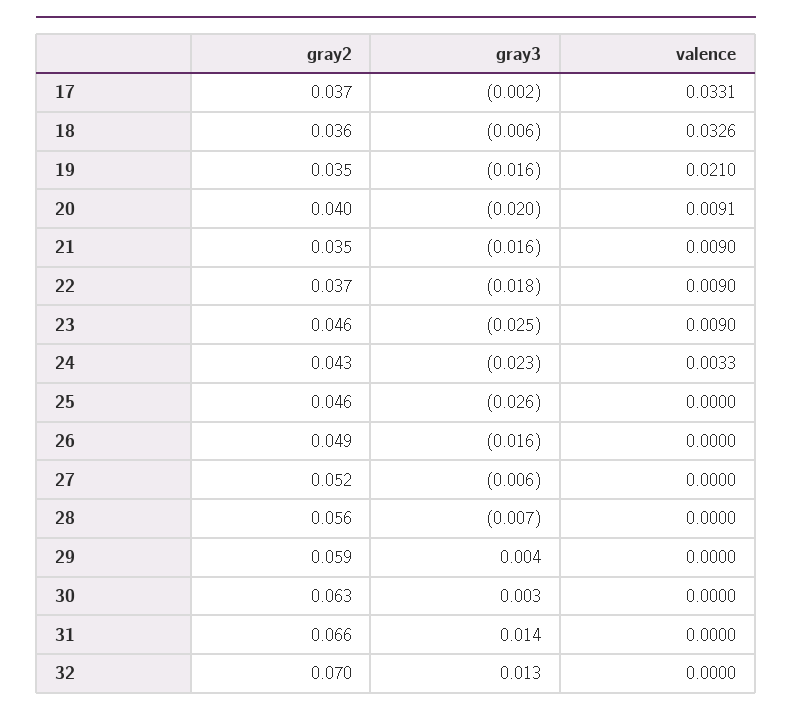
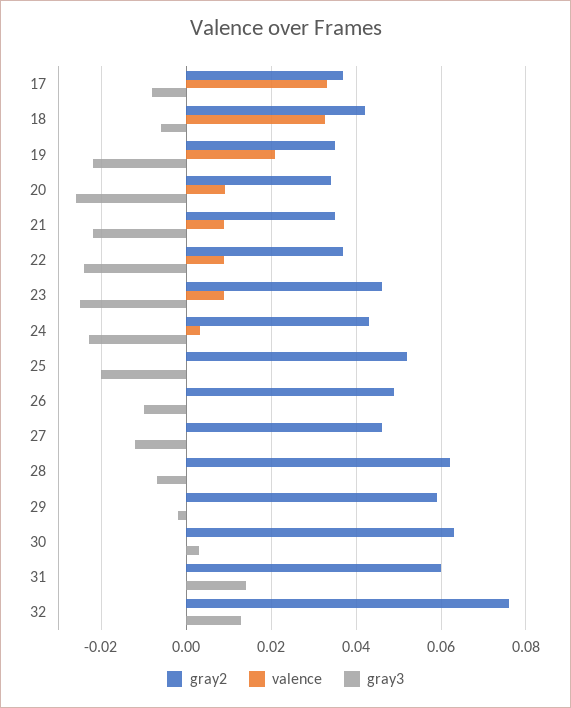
gray3, 17: -0.002 -> -0.008
gray2, 18: 0.036 -> 0.042
gray3, 19: -0.016 -> -0.022
gray2, 20: 0.04 -> 0.034
gray3, 20: -0.02 -> -0.026
gray3, 21: -0.016 -> -0.022
gray3, 22: -0.018 -> -0.024
gray2, 25: 0.046 -> 0.052
gray3, 25: -0.026 -> -0.02
gray3, 26: -0.016 -> -0.01
gray2, 27: 0.052 -> 0.046
gray3, 27: -0.006 -> -0.012
gray2, 28: 0.056 -> 0.062
gray3, 29: 0.004 -> -0.002
gray2, 31: 0.066 -> 0.06
gray2, 32: 0.07 -> 0.076

